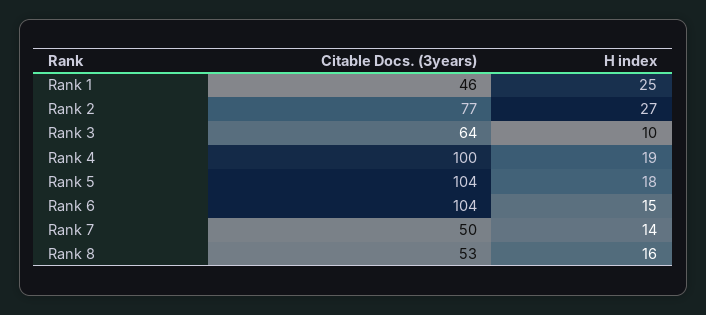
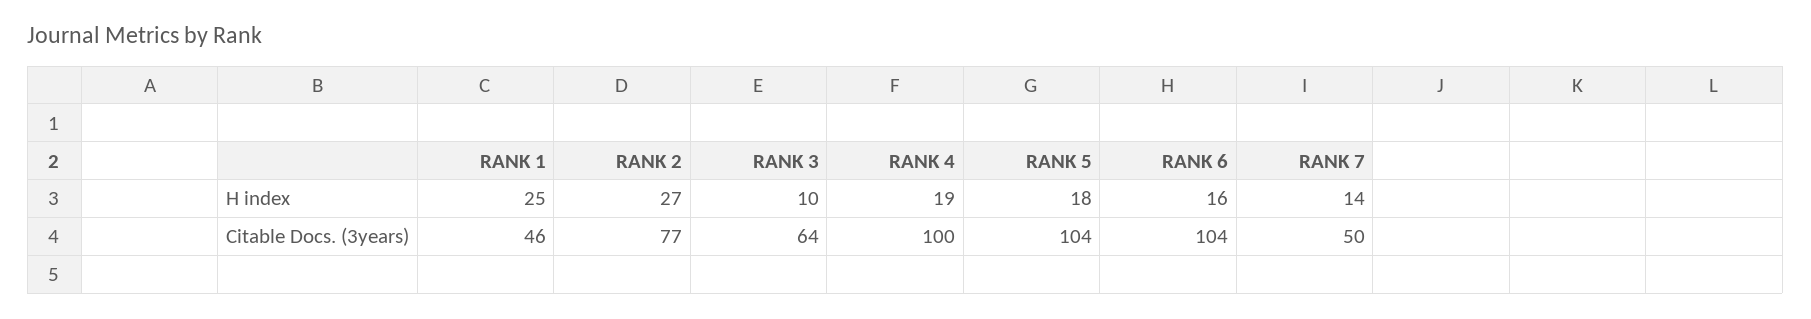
H index, Rank 6: 15 -> 16
Citable Docs. (3years), Rank 8: 53 -> none
H index, Rank 8: 16 -> none

